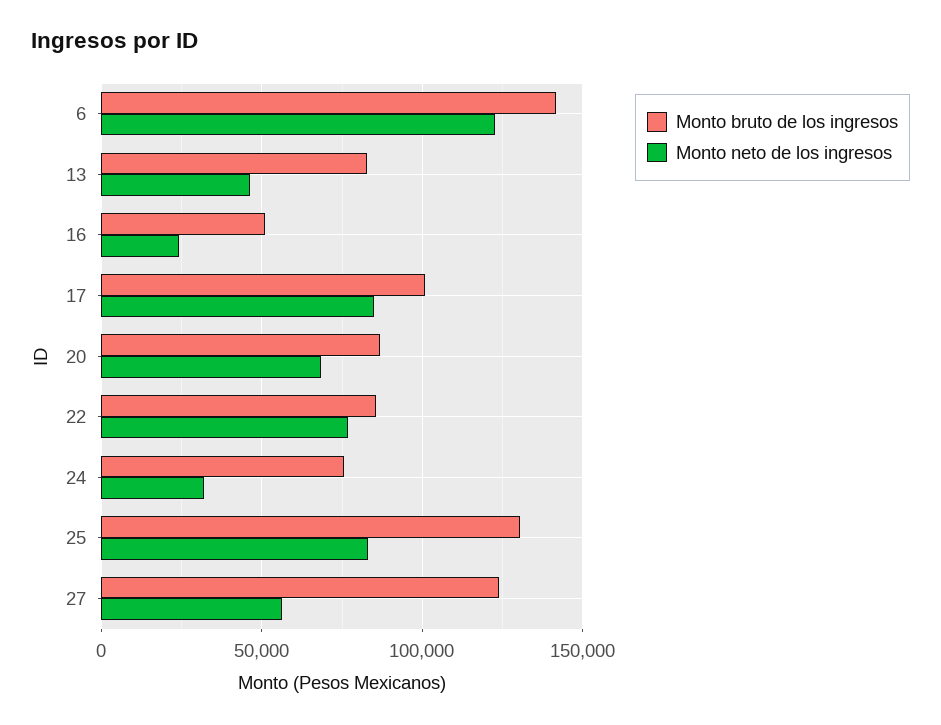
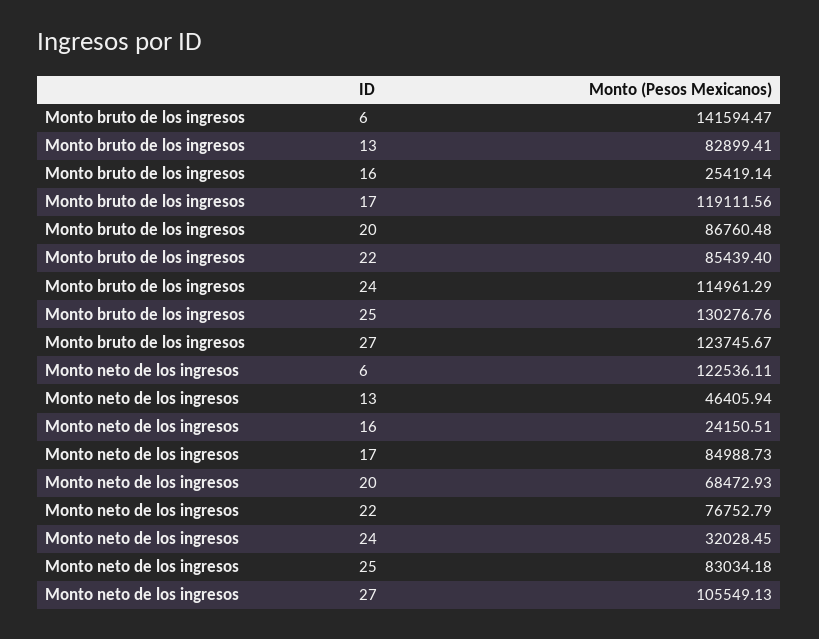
Monto bruto de los ingresos, 16: 50000 -> 25419.14
Monto bruto de los ingresos, 17: 100000 -> 119111.56
Monto bruto de los ingresos, 24: 75000 -> 114961.29
Monto neto de los ingresos, 27: 55000 -> 105549.13

